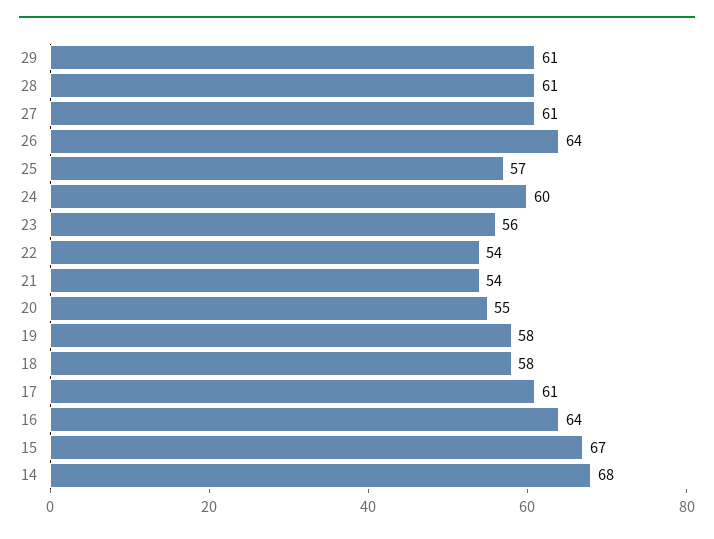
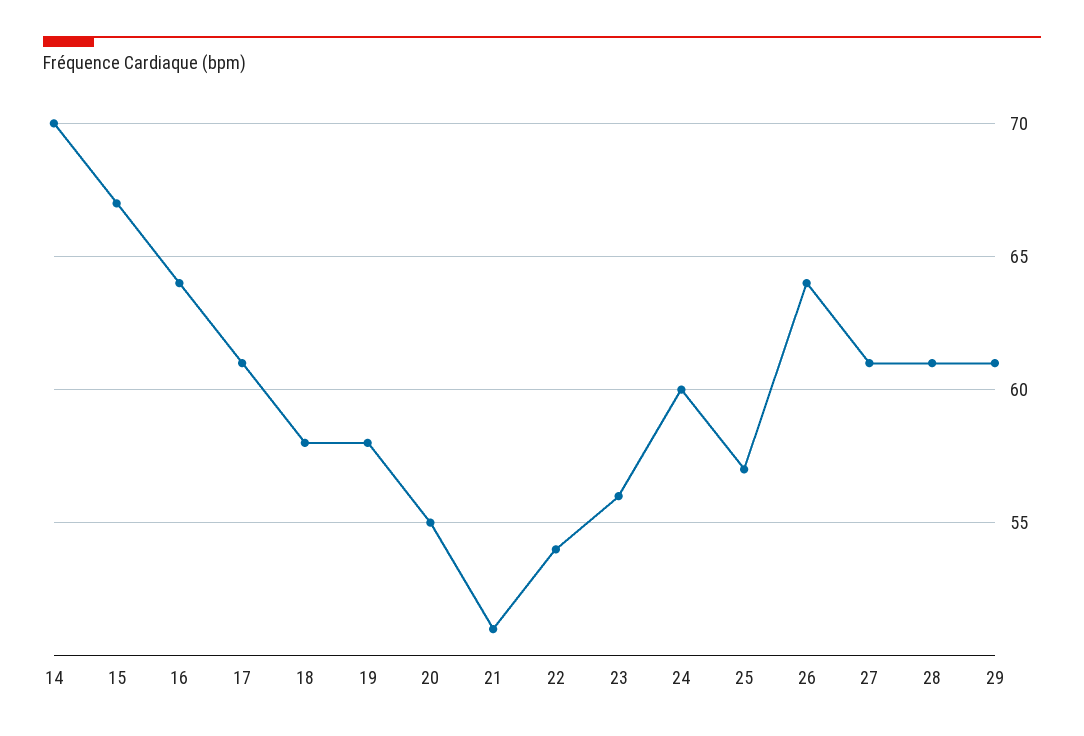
21: 54 -> 51
14: 68 -> 70

